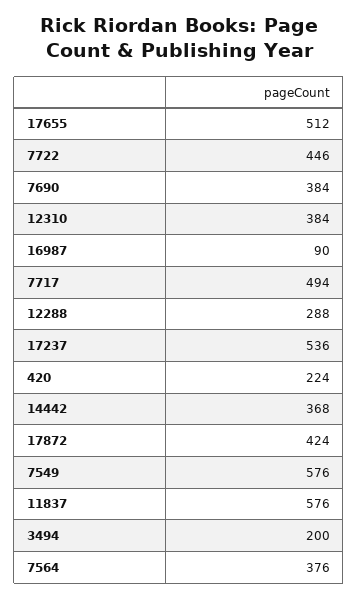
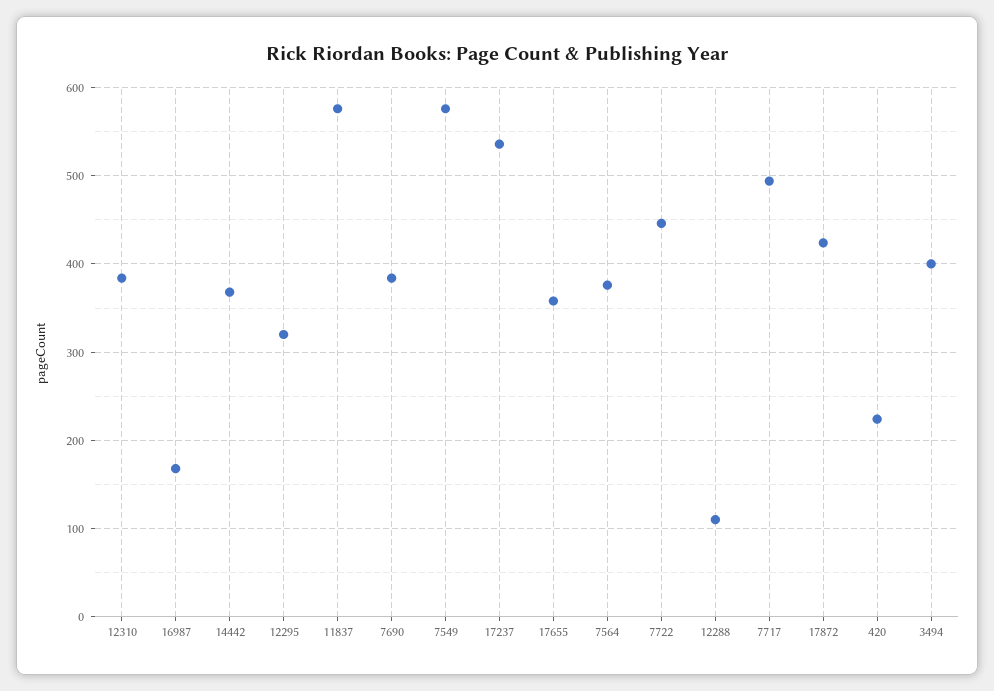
17655: 512 -> 360
16987: 90 -> 170
12288: 288 -> 110
3494: 200 -> 400
12295: none -> 320

